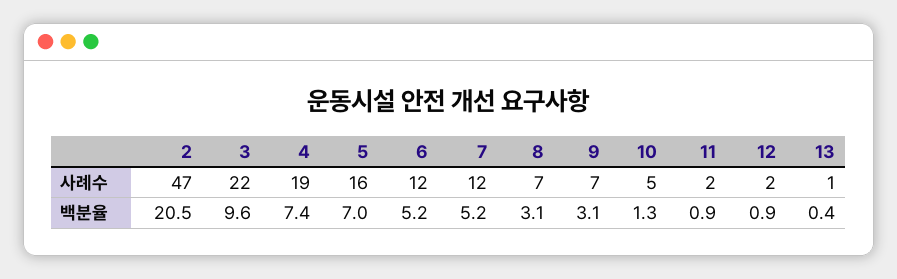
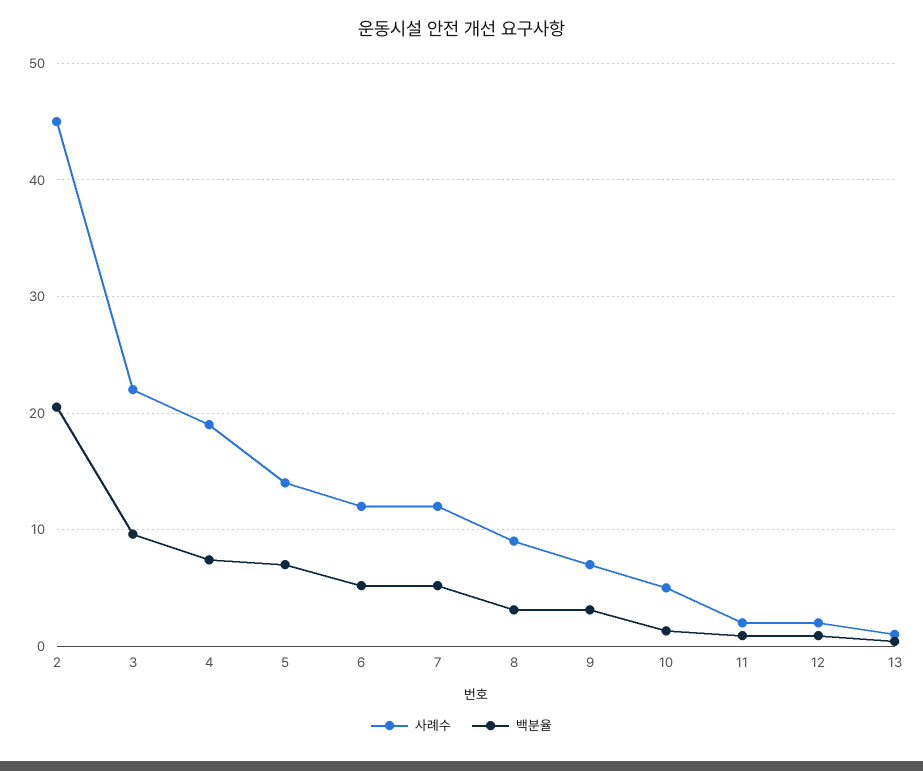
사례수, 2: 47 -> 45
사례수, 5: 16 -> 14
사례수, 8: 7 -> 9

